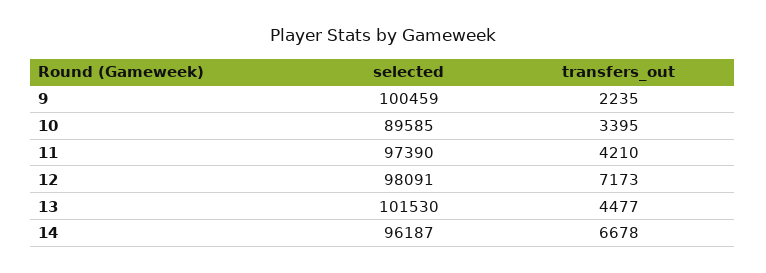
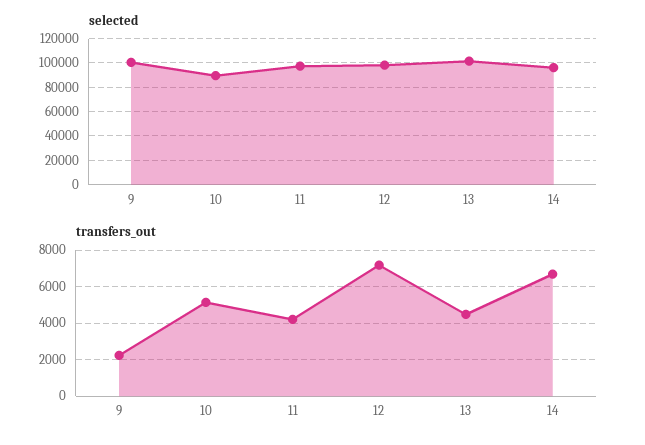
transfers_out, 10: 3395 -> 5000

